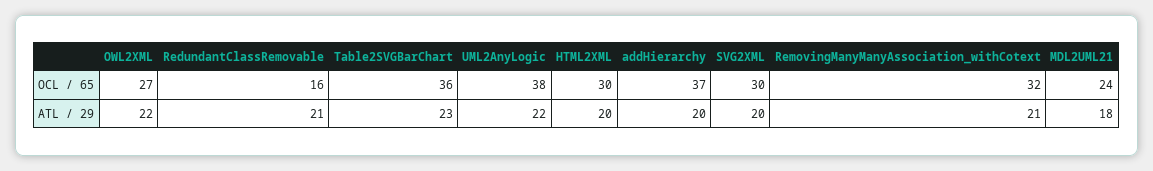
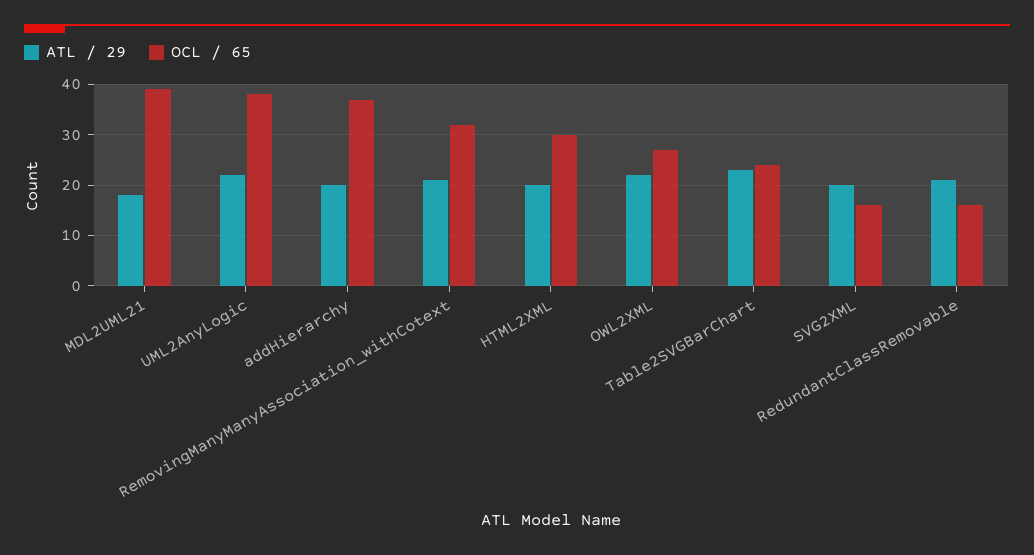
OCL / 65, Table2SVGBarChart: 36 -> 25
OCL / 65, SVG2XML: 30 -> 15
OCL / 65, MDL2UML21: 24 -> 40

